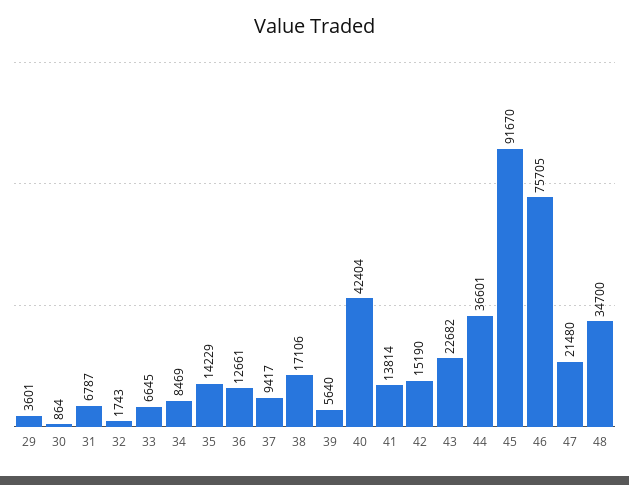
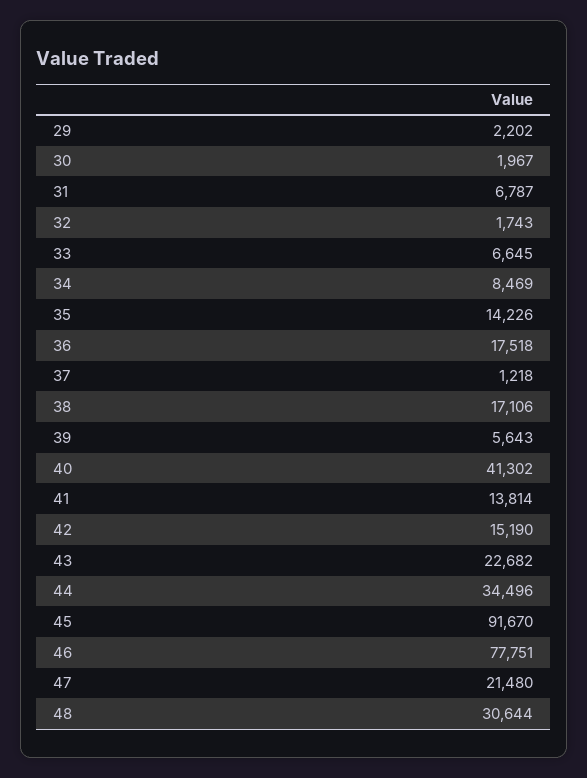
29: 3601 -> 2202
30: 864 -> 1967
35: 14229 -> 14226
36: 12661 -> 17518
37: 9417 -> 1218
39: 5640 -> 5643
40: 42404 -> 41302
44: 36601 -> 34496
46: 75705 -> 77751
48: 34700 -> 30644

